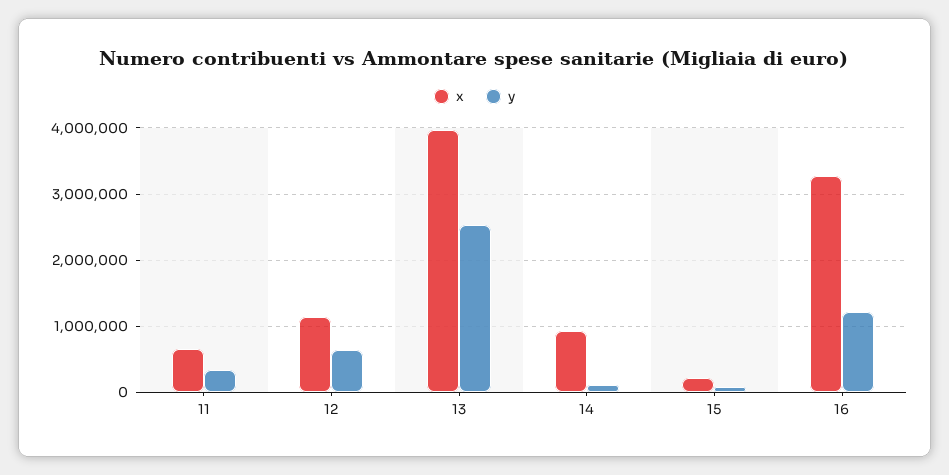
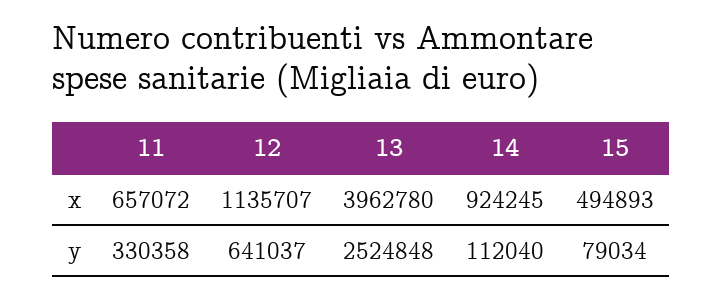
x, 15: 200000 -> 494893
x, 16: 3300000 -> none
y, 16: 1200000 -> none

